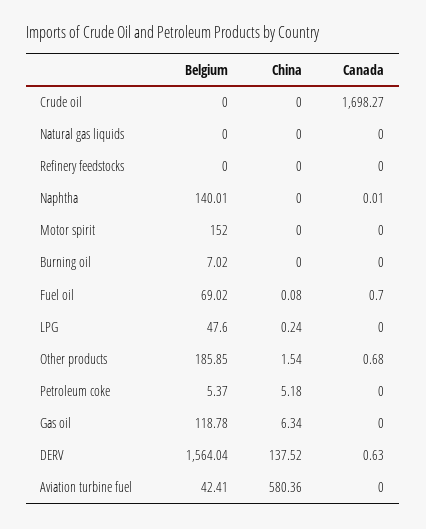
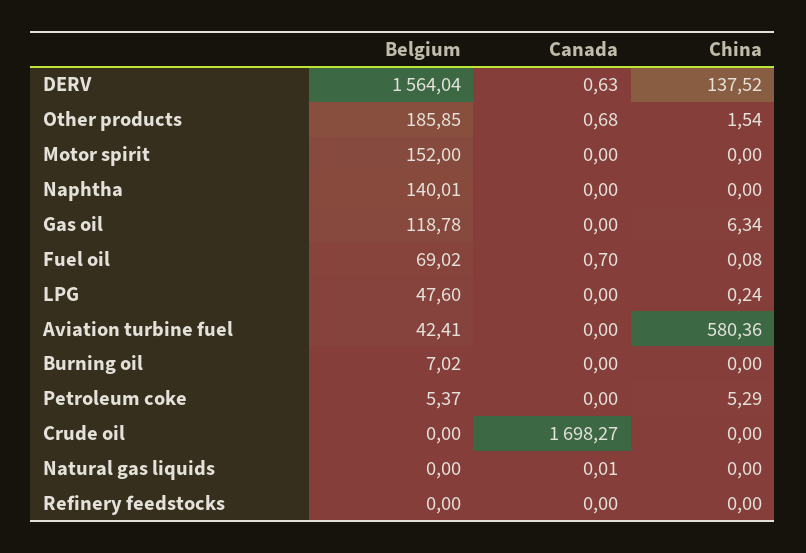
Canada, Natural gas liquids: 0 -> 0.01
Canada, Naphtha: 0.01 -> 0
China, Petroleum coke: 5.18 -> 5.29

